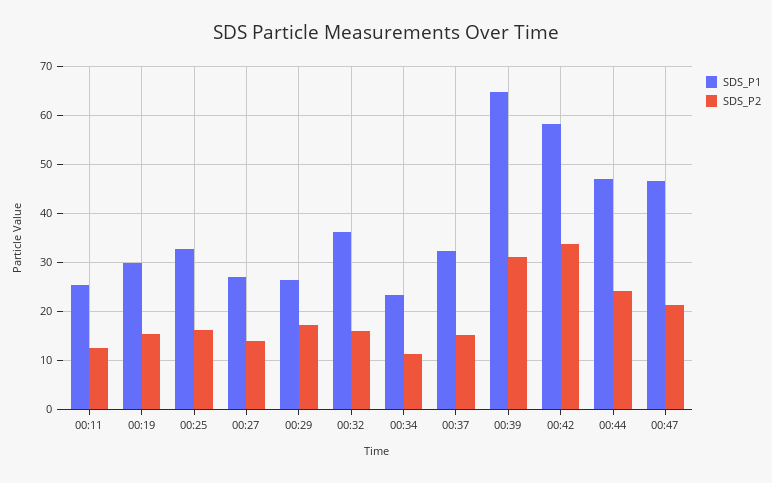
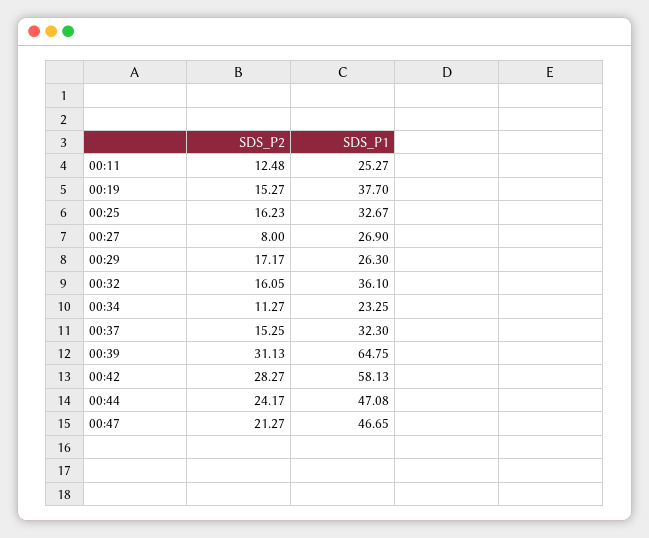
SDS_P1, 00:19: 30 -> 37.7
SDS_P2, 00:27: 14 -> 8
SDS_P2, 00:42: 34 -> 28.27

